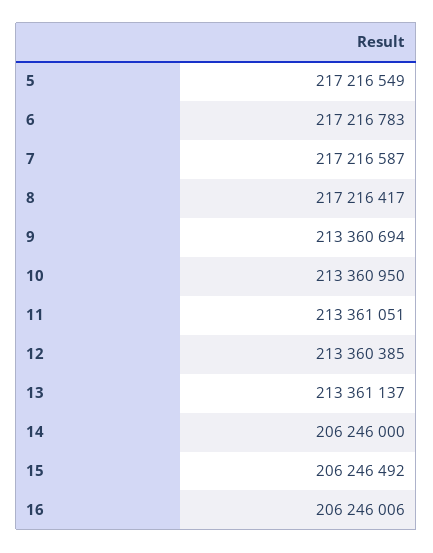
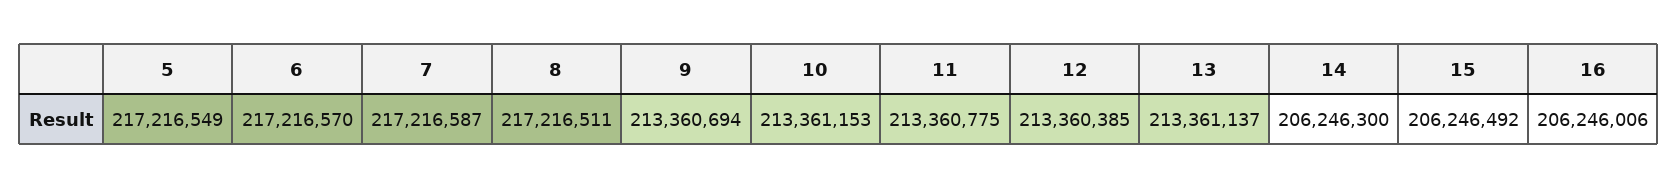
6: 217216783 -> 217216570
8: 217216417 -> 217216511
10: 213360950 -> 213361153
11: 213361051 -> 213360775
14: 206246000 -> 206246300

